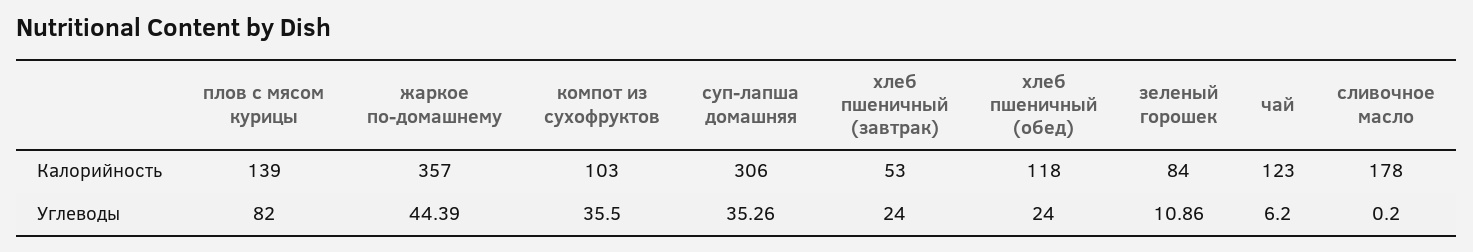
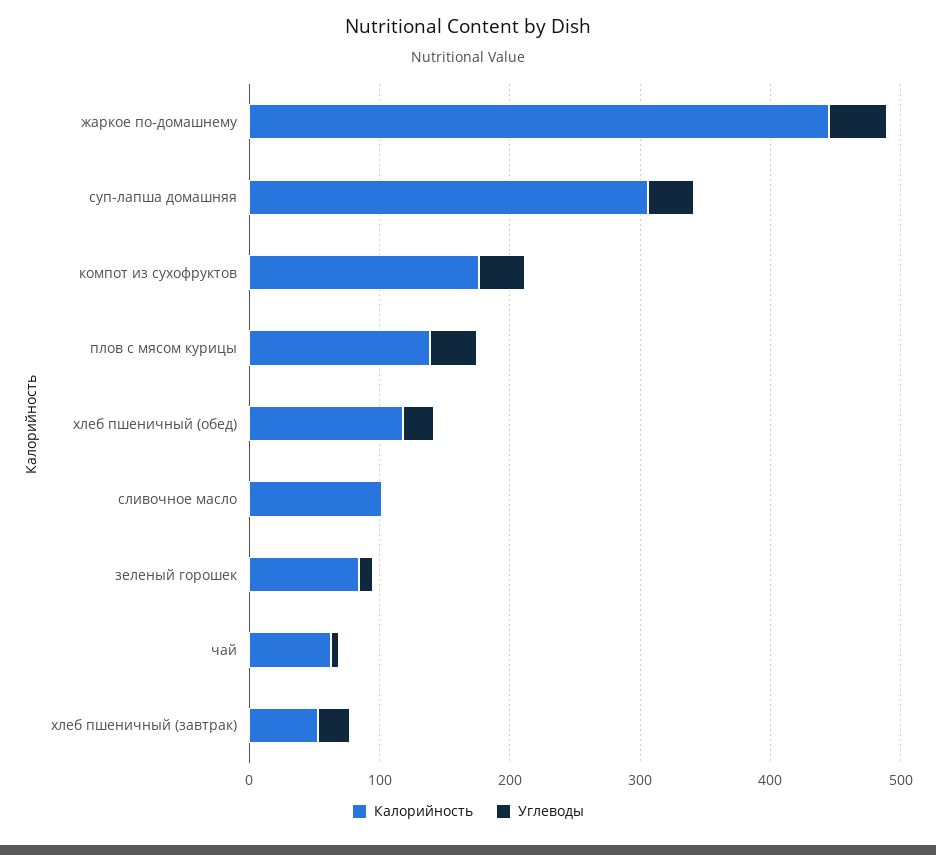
Калорийность, жаркое по-домашнему: 357 -> 440
Калорийность, компот из сухофруктов: 103 -> 180
Калорийность, чай: 123 -> 60
Калорийность, сливочное масло: 178 -> 100
Углеводы, плов с мясом курицы: 82 -> 40

